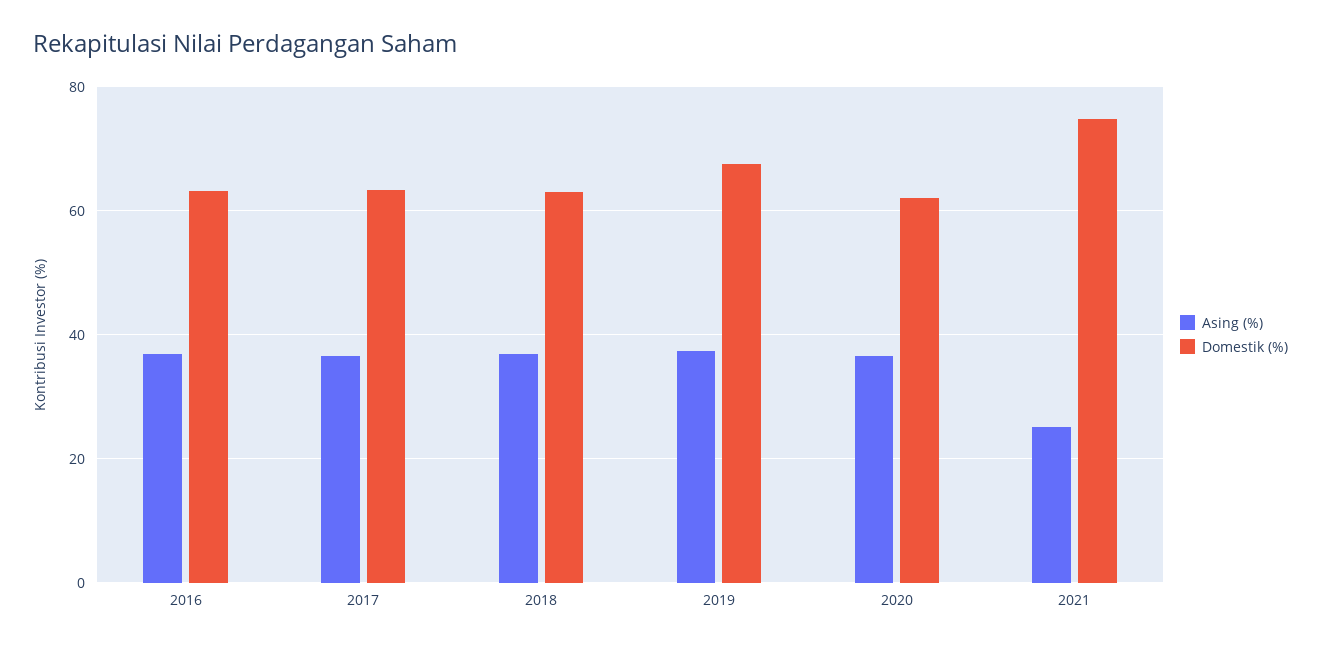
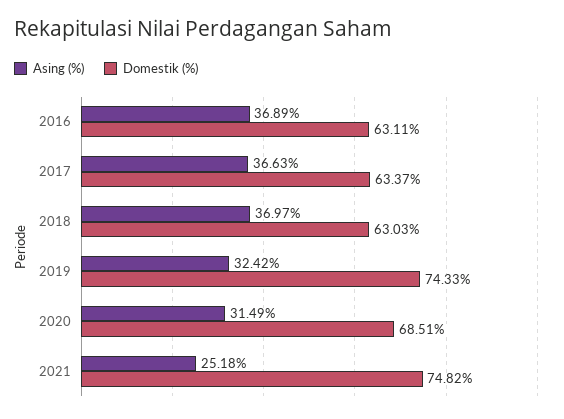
Asing (%), 2019: 38 -> 32.42
Domestik (%), 2019: 68 -> 74.33
Asing (%), 2020: 36 -> 31.49
Domestik (%), 2020: 62 -> 68.51

